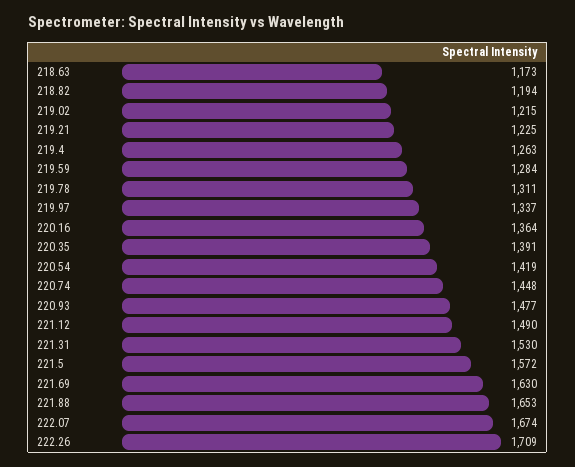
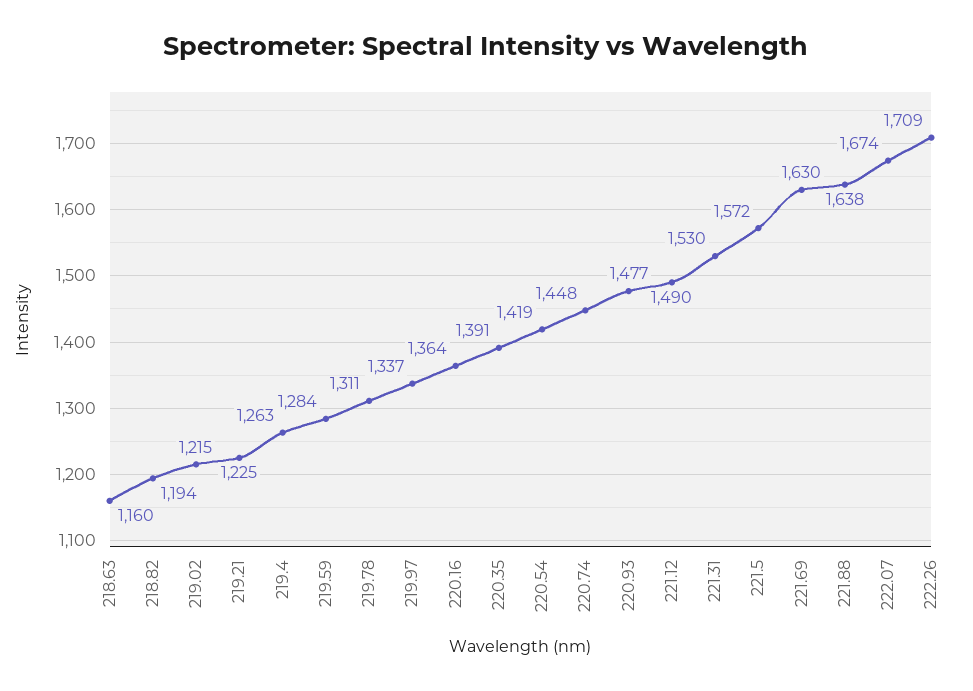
218.63: 1173 -> 1160
221.88: 1653 -> 1638

